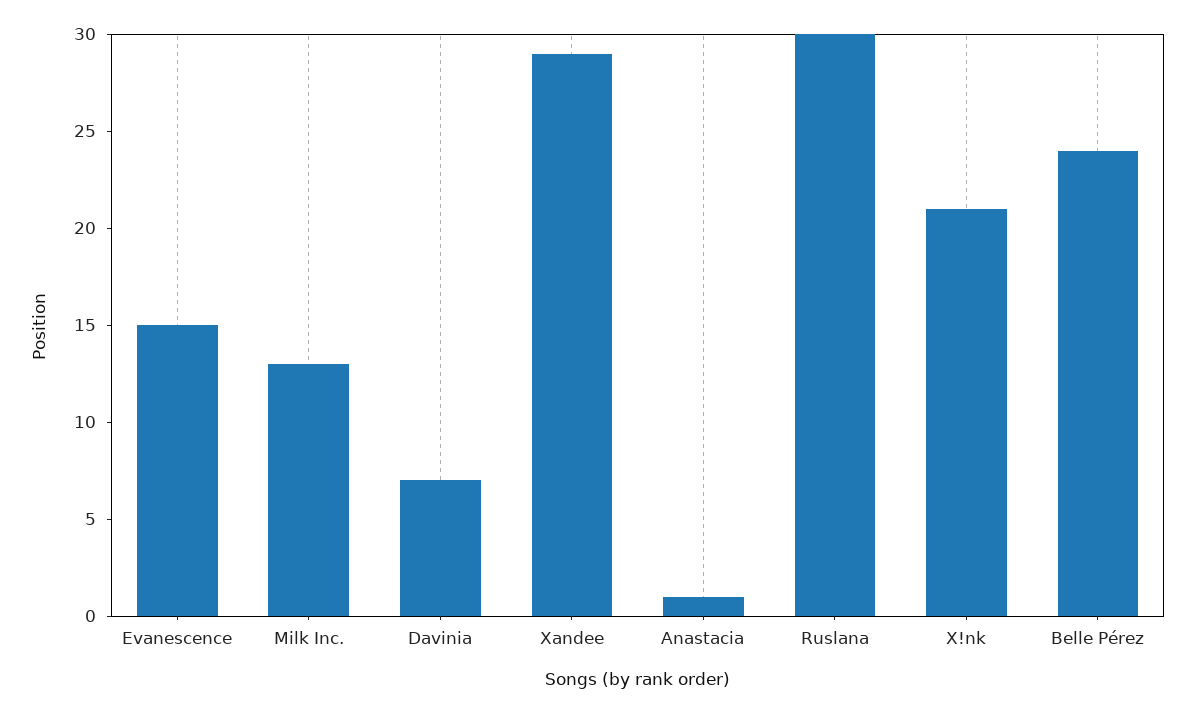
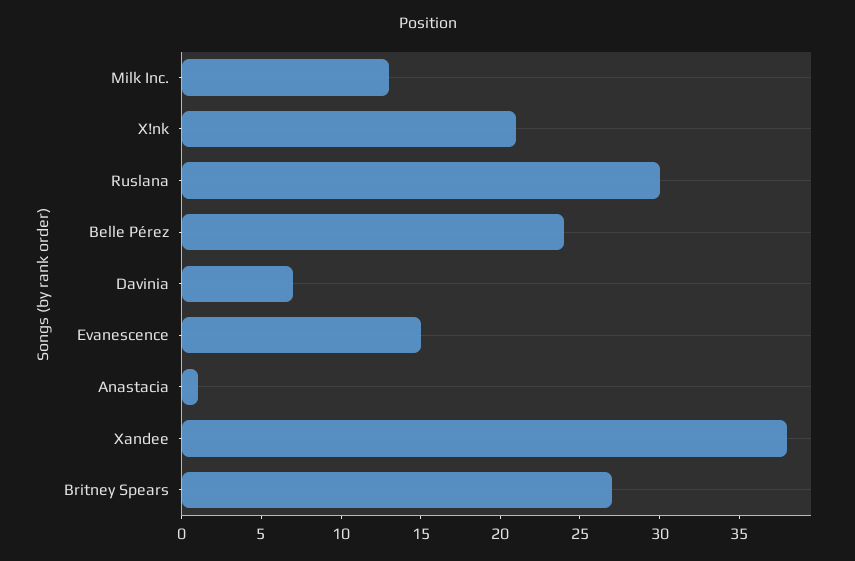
Xandee: 29 -> 38
Britney Spears: none -> 27

